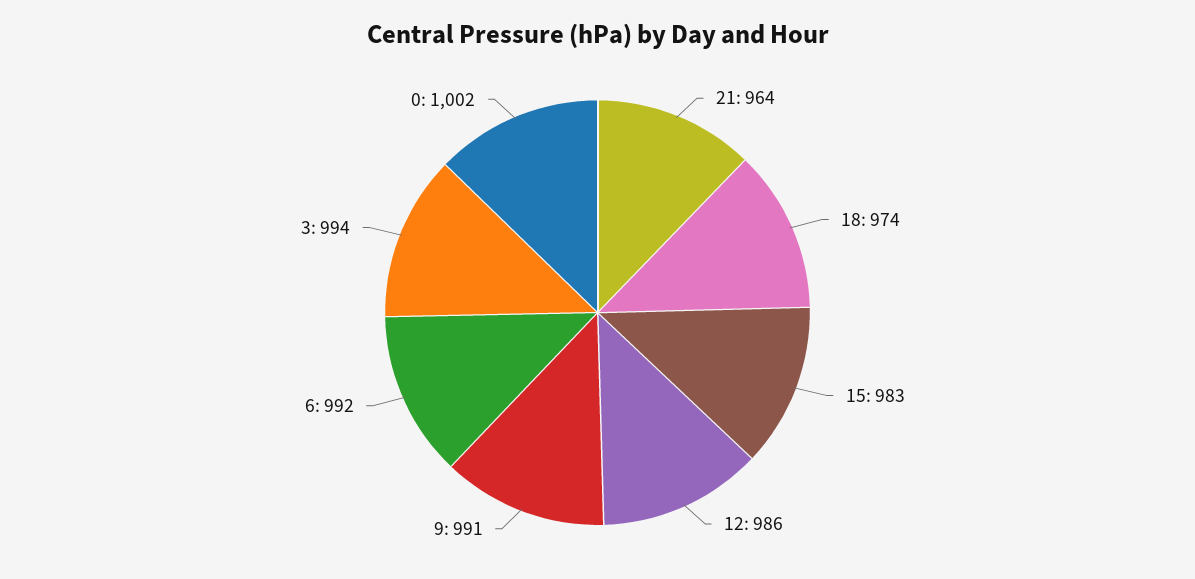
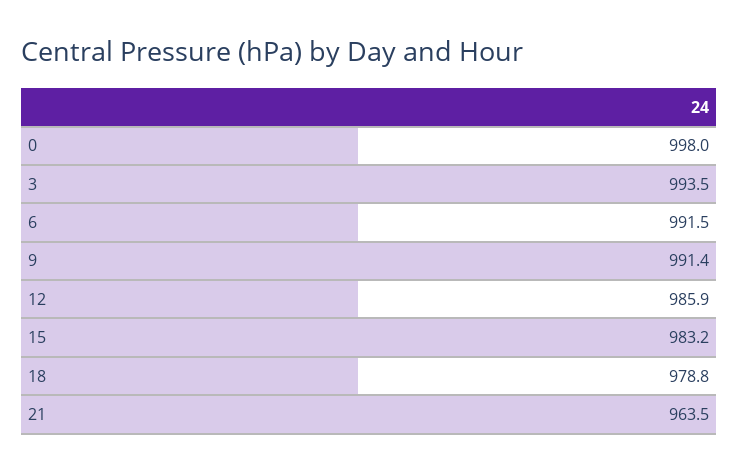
18: 974 -> 978.8
0: 1002 -> 998

